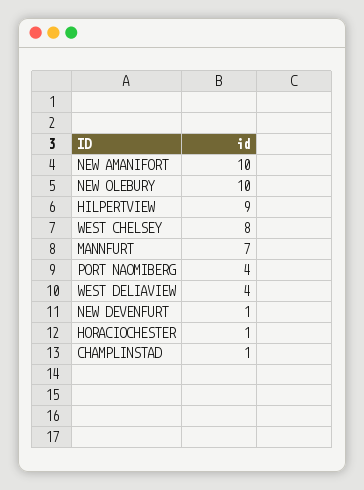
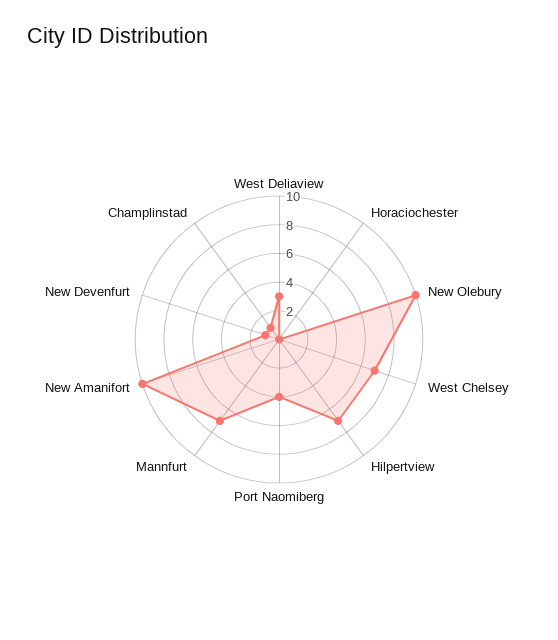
HILPERTVIEW: 9 -> 7
WEST CHELSEY: 8 -> 7
WEST DELIAVIEW: 4 -> 3
HORACIOCHESTER: 1 -> 0

